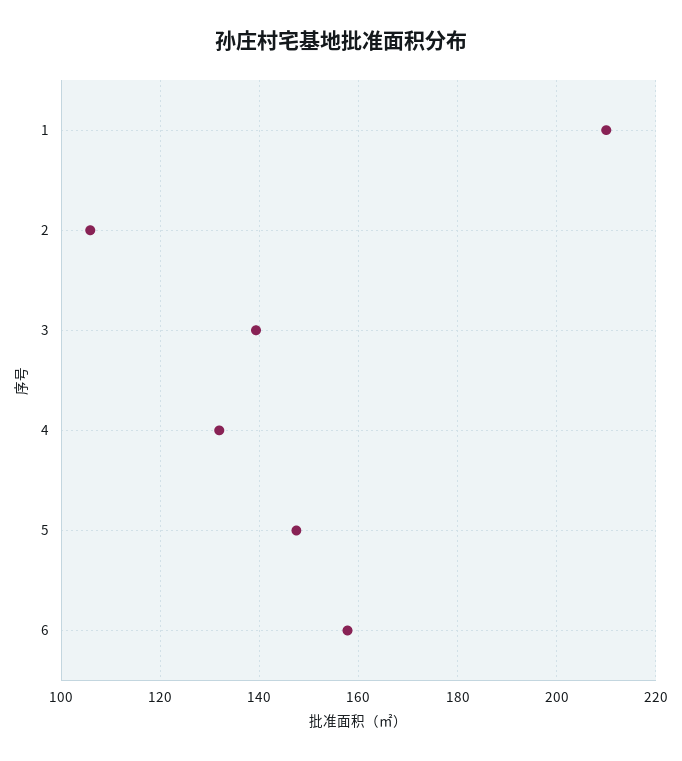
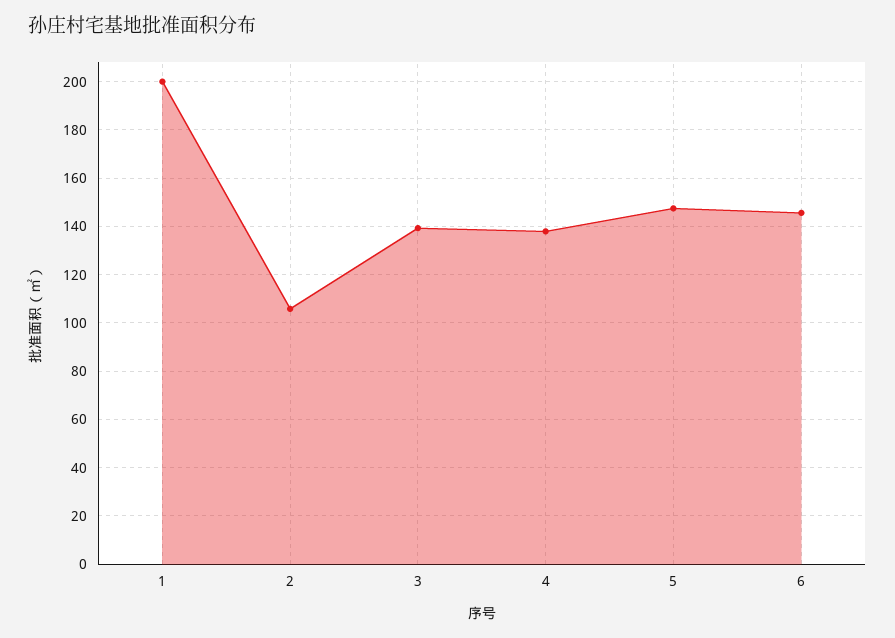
1: 210 -> 200
4: 132 -> 137.5
6: 158 -> 145

